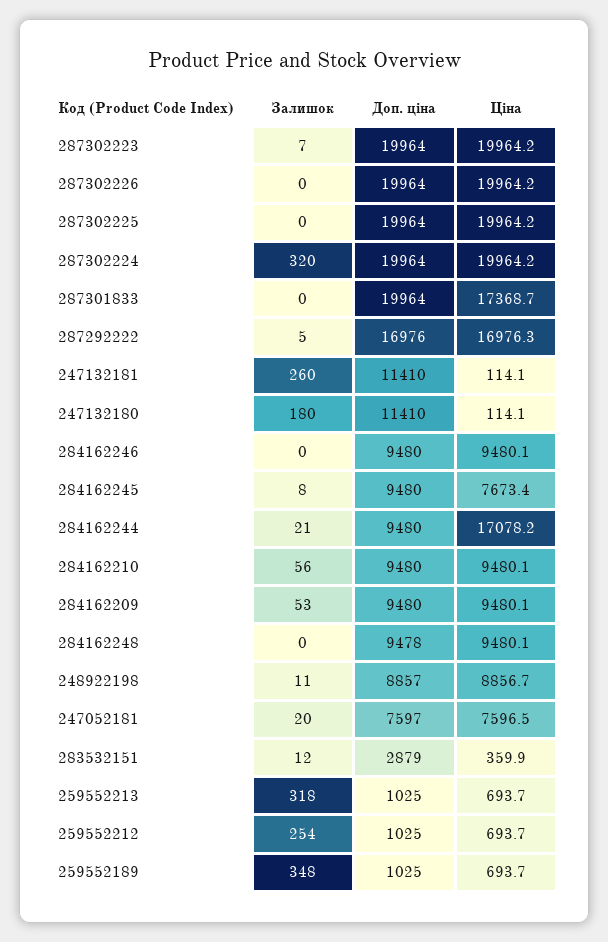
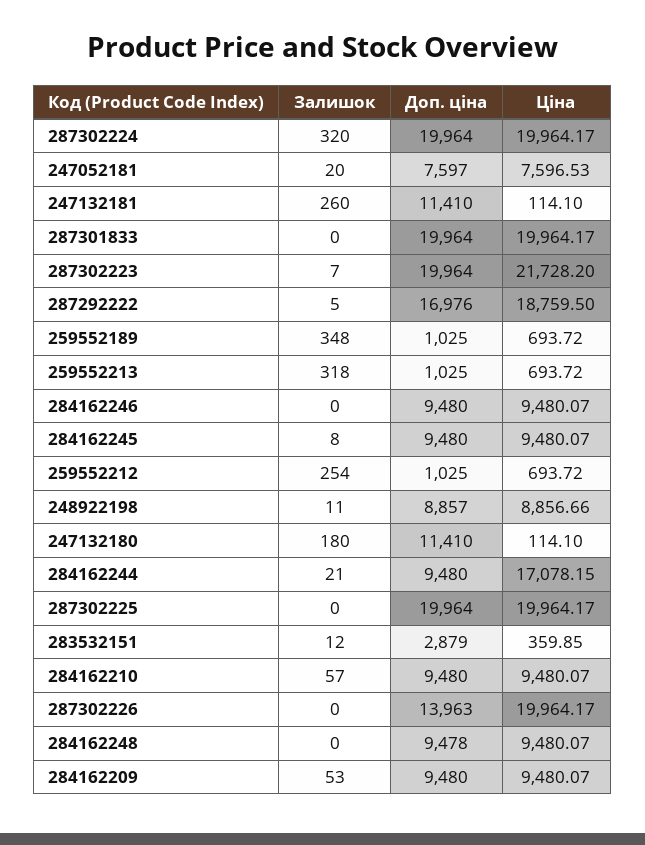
Ціна, 287302223: 19964.2 -> 21728.2
Доп. ціна, 287302226: 19964 -> 13963
Ціна, 287301833: 17368.7 -> 19964.17
Ціна, 287292222: 16976.3 -> 18759.5
Ціна, 284162245: 7673.4 -> 9480.07
Залишок, 284162210: 56 -> 57

